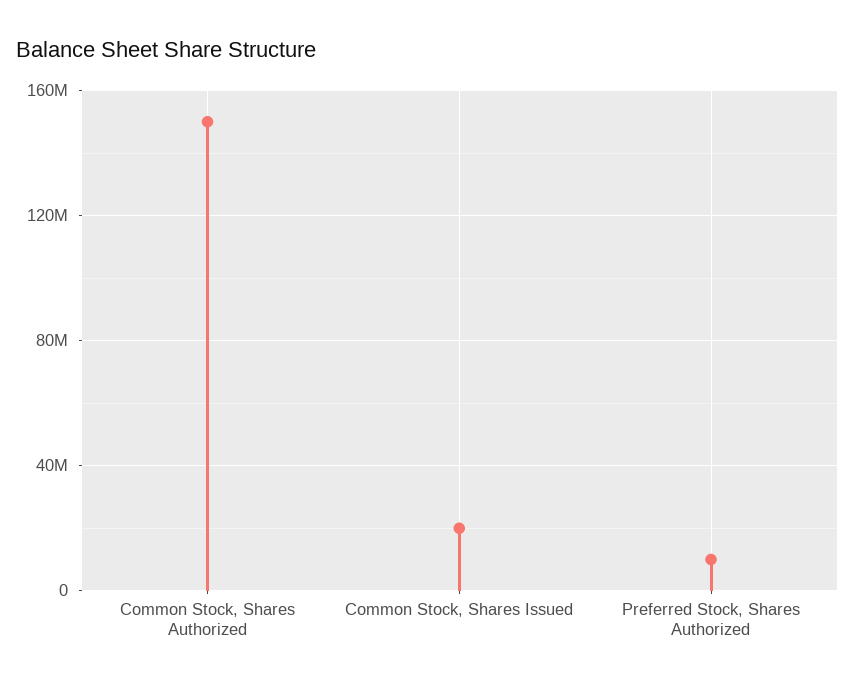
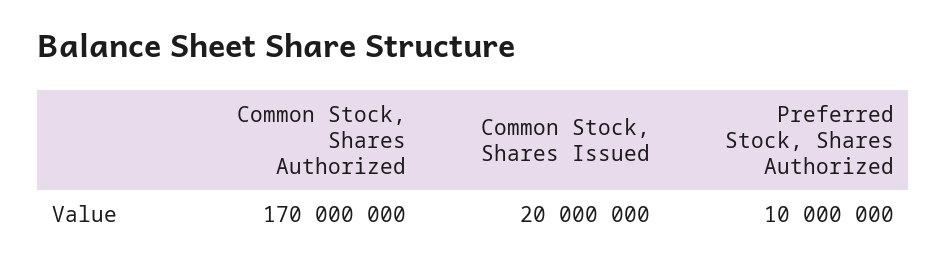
Common Stock, Shares Authorized: 150000000 -> 170000000

